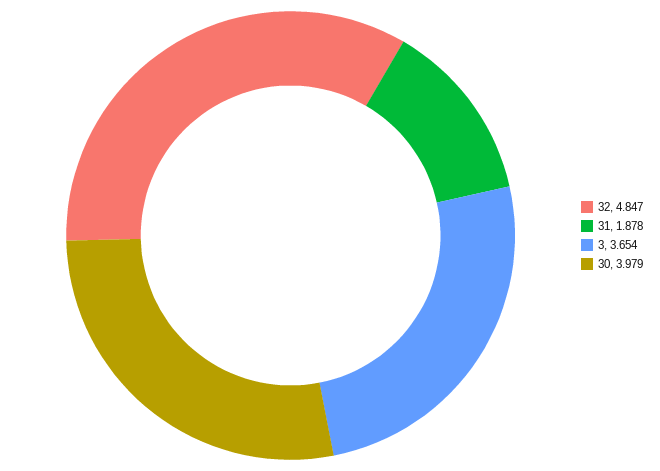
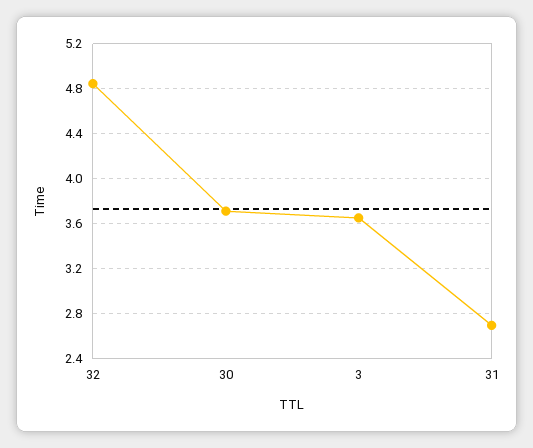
31: 1.878 -> 2.7
30: 3.979 -> 3.7

